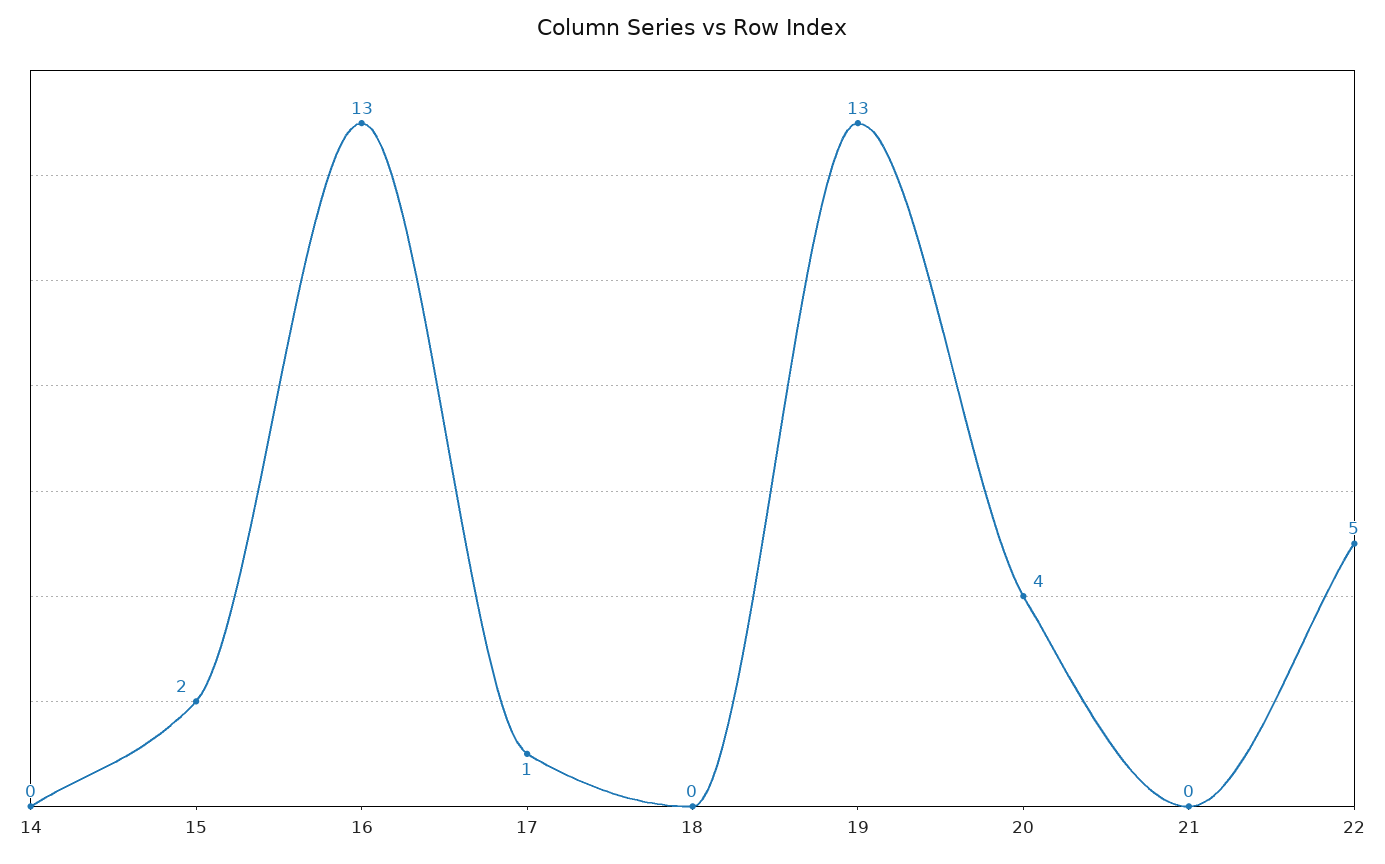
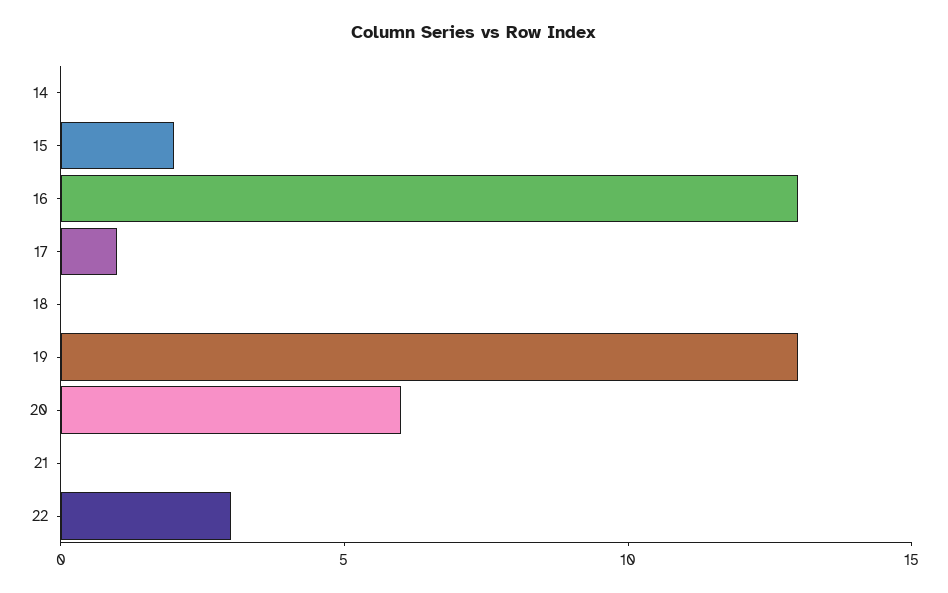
20: 4 -> 6
22: 5 -> 3

